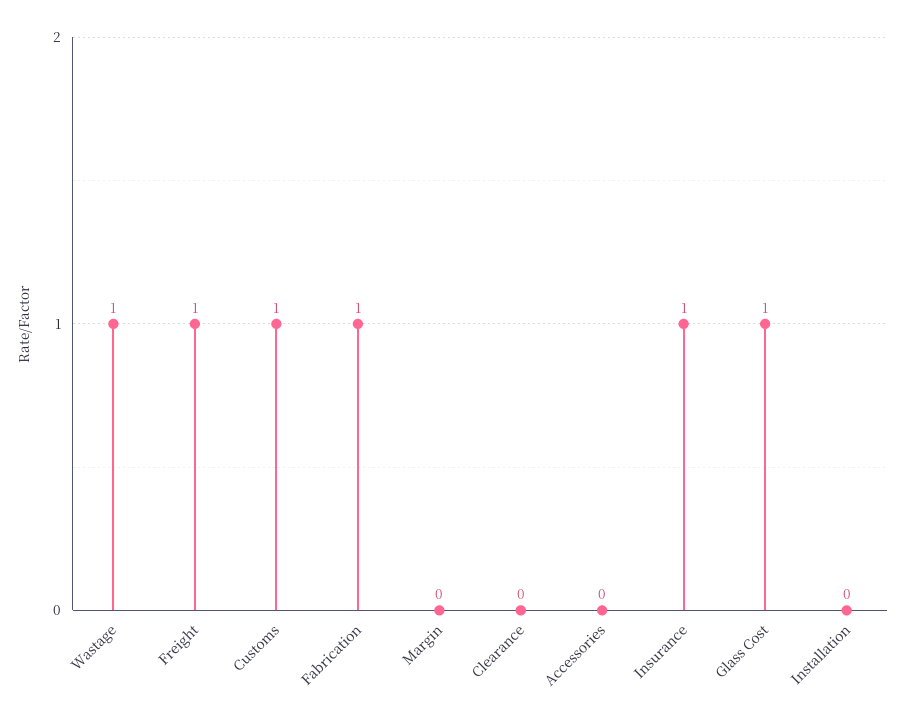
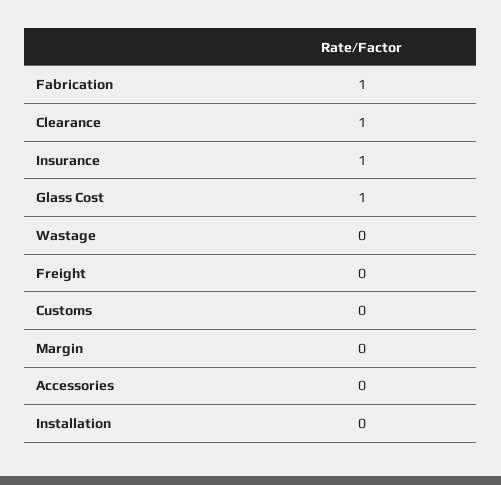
Wastage: 1 -> 0
Freight: 1 -> 0
Customs: 1 -> 0
Clearance: 0 -> 1

